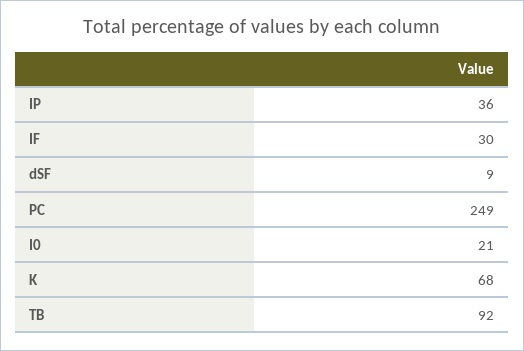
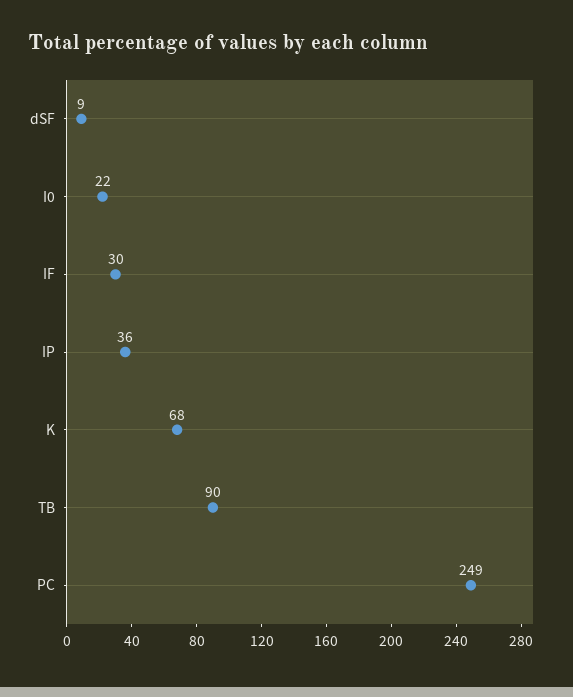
I0: 21 -> 22
TB: 92 -> 90

